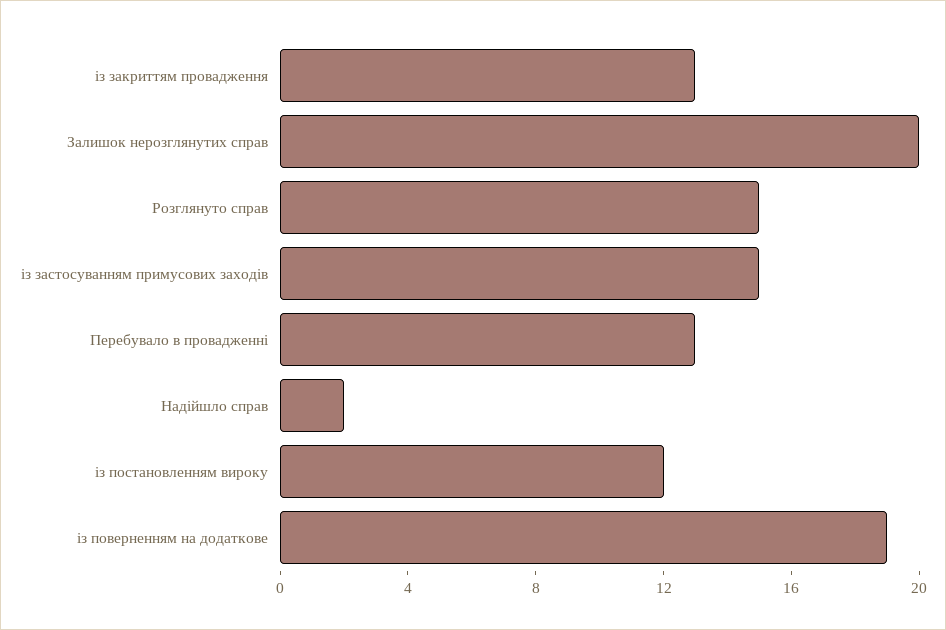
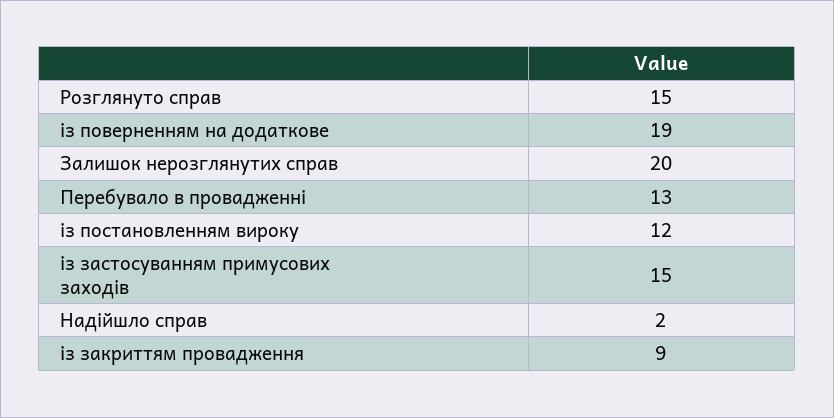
із закриттям провадження: 13 -> 9

